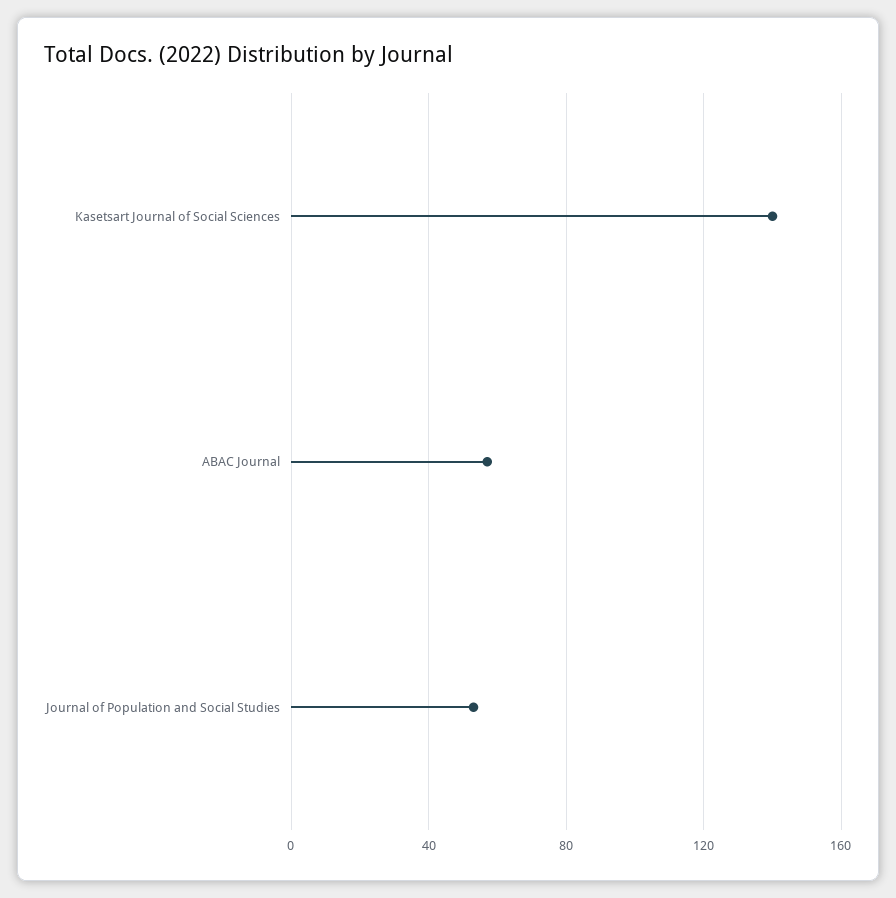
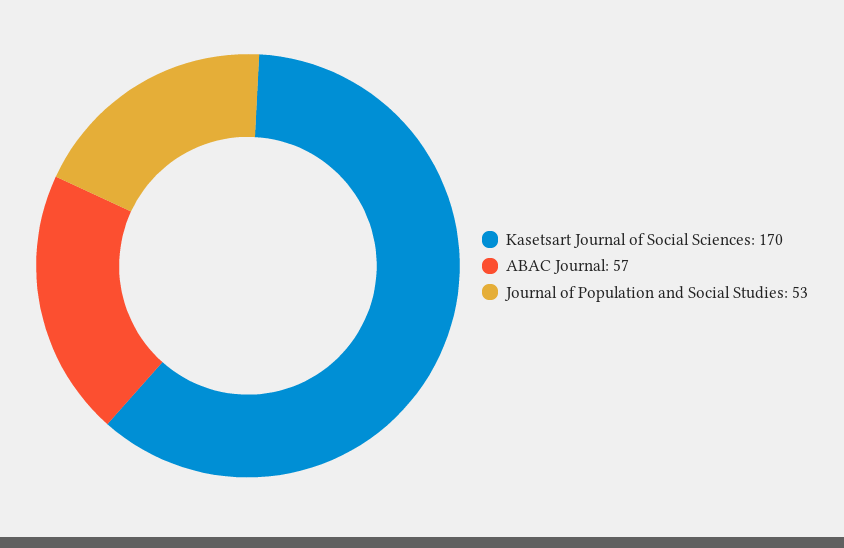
Kasetsart Journal of Social Sciences: 140 -> 170

